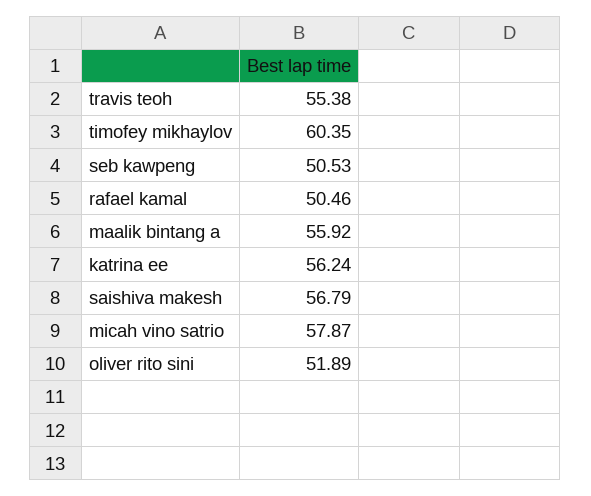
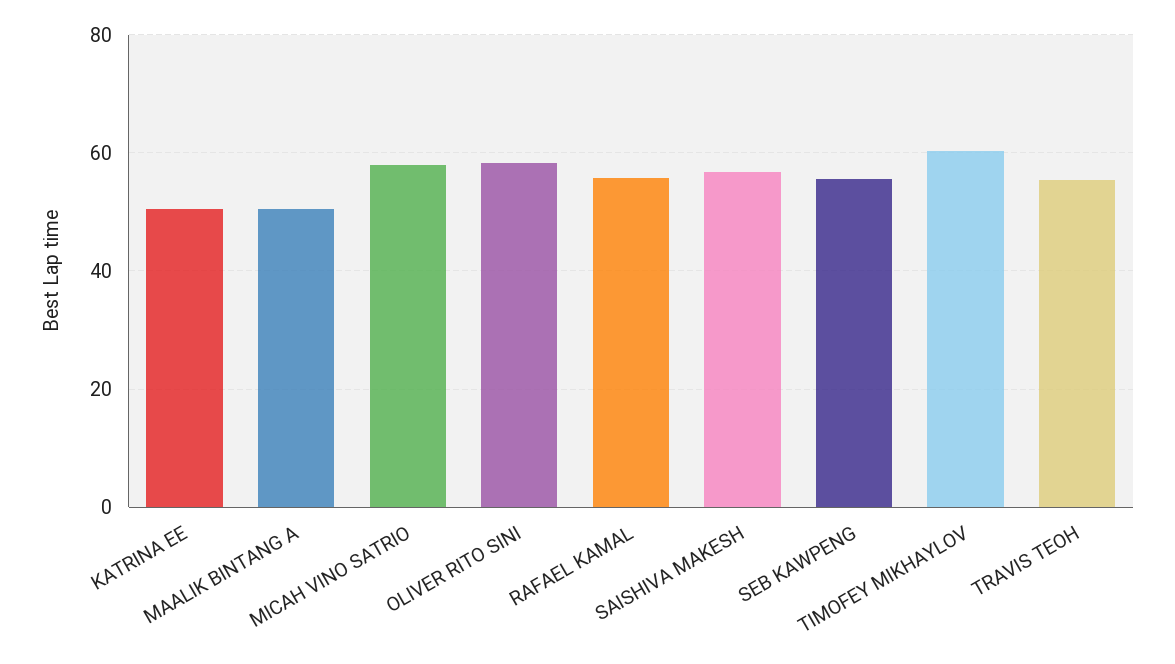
seb kawpeng: 50.53 -> 56
rafael kamal: 50.46 -> 56
maalik bintang a: 55.92 -> 50
katrina ee: 56.24 -> 50
oliver rito sini: 51.89 -> 58

